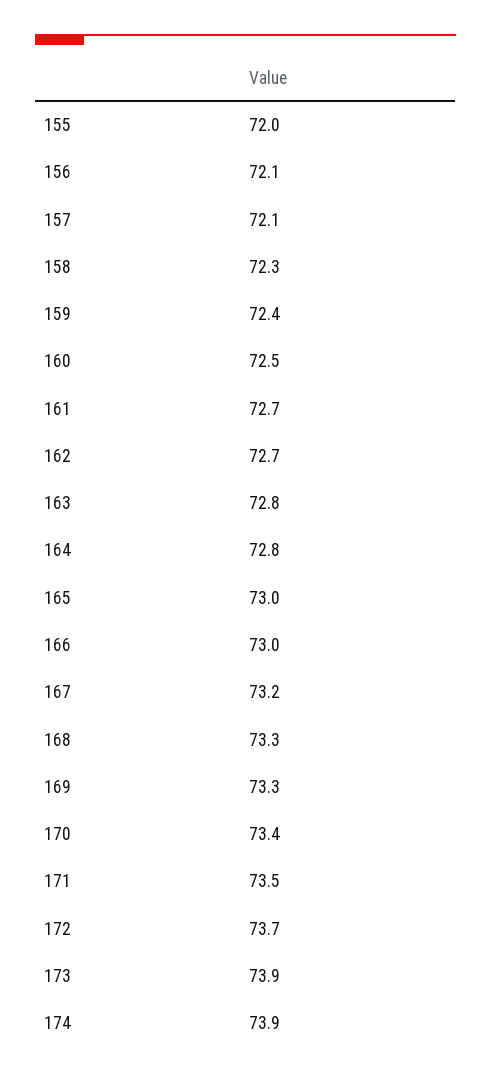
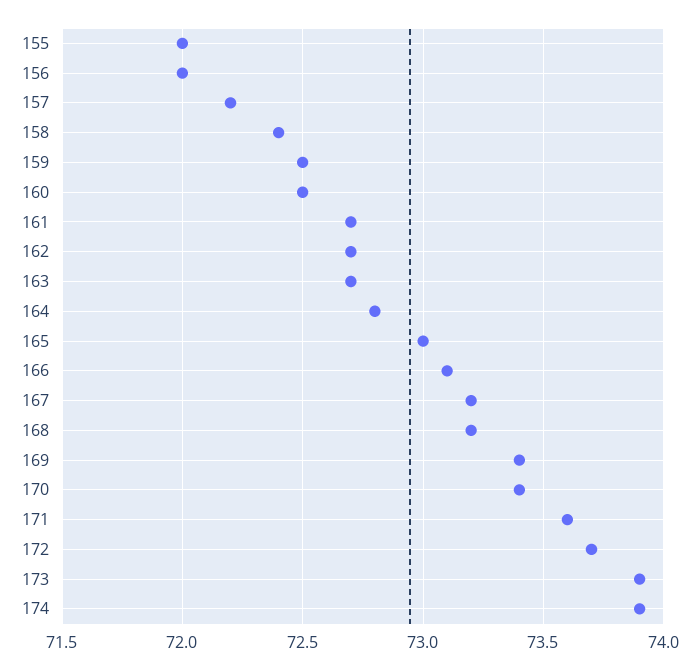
156: 72.1 -> 72
157: 72.1 -> 72.2
158: 72.3 -> 72.4
159: 72.4 -> 72.5
163: 72.8 -> 72.7
166: 73 -> 73.1
168: 73.3 -> 73.2
169: 73.3 -> 73.4
171: 73.5 -> 73.6

